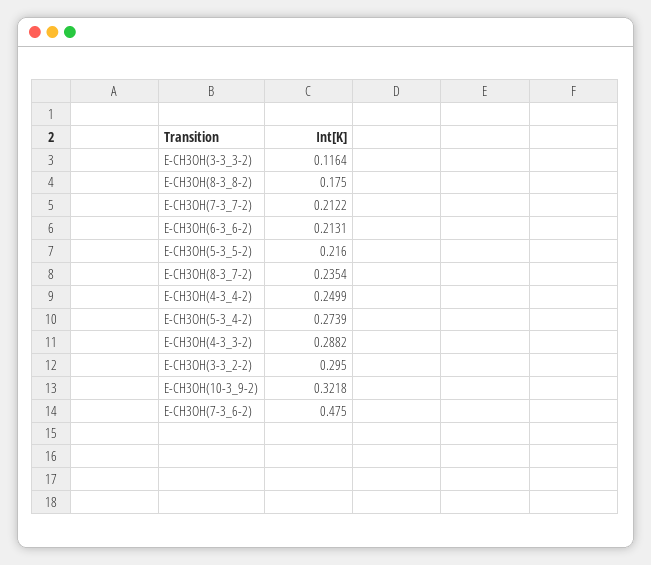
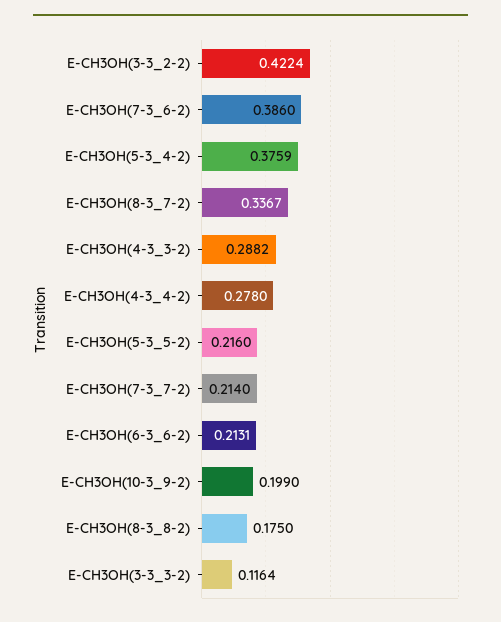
E-CH3OH(7-3_7-2): 0.2122 -> 0.214
E-CH3OH(8-3_7-2): 0.2354 -> 0.3367
E-CH3OH(4-3_4-2): 0.2499 -> 0.278
E-CH3OH(5-3_4-2): 0.2739 -> 0.3759
E-CH3OH(3-3_2-2): 0.295 -> 0.4224
E-CH3OH(10-3_9-2): 0.3218 -> 0.199
E-CH3OH(7-3_6-2): 0.475 -> 0.386

